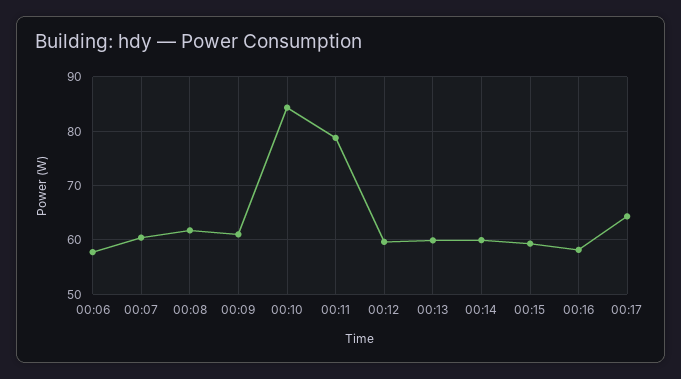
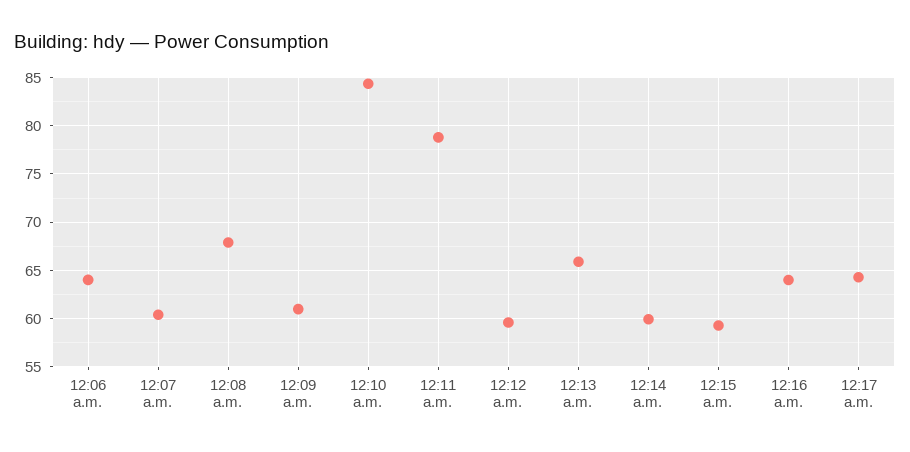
00:06: 58 -> 64
00:08: 62 -> 68
00:13: 60 -> 66
00:16: 58 -> 64

